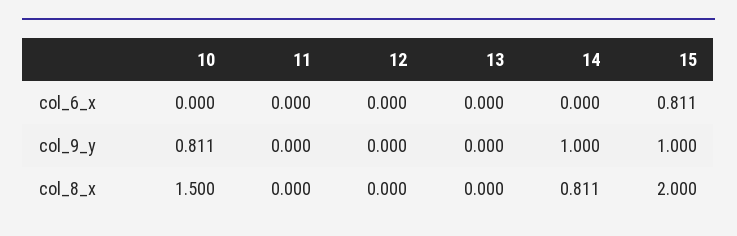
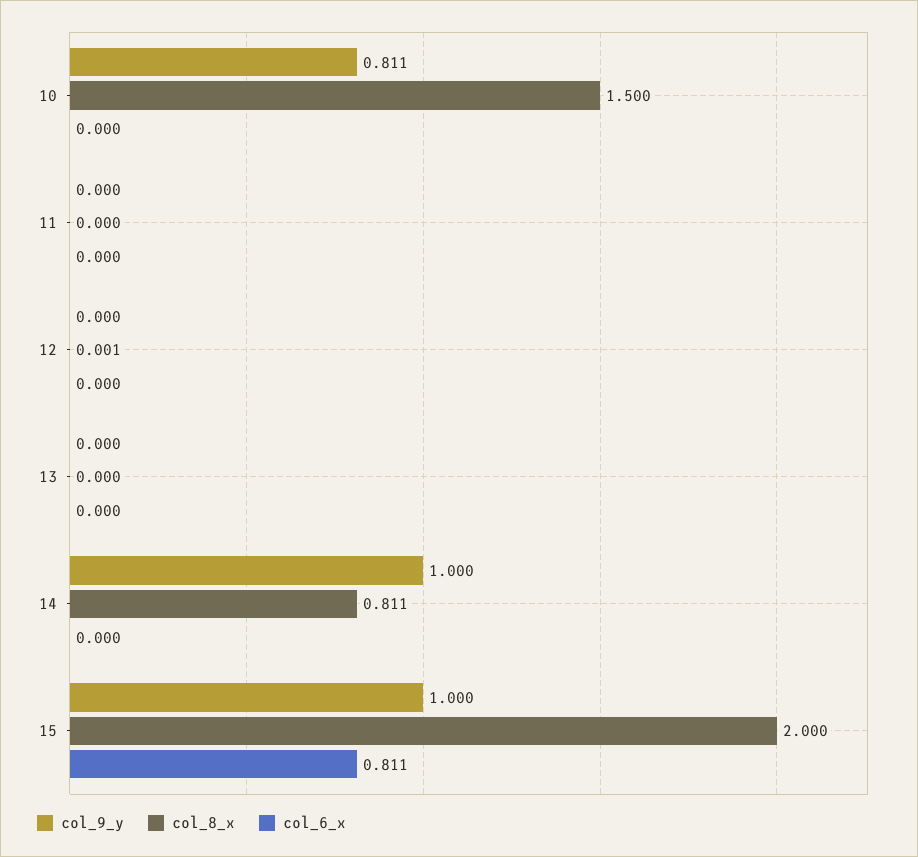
col_8_x, 12: 0 -> 0.001

